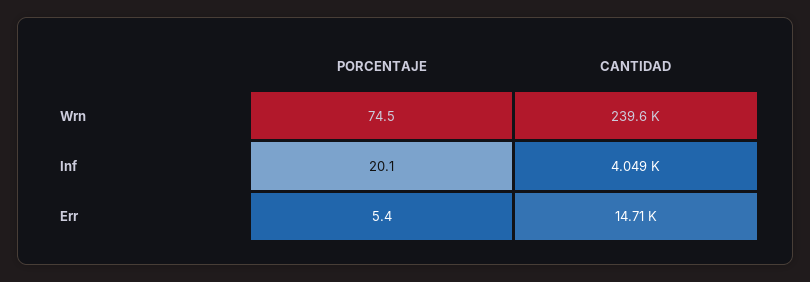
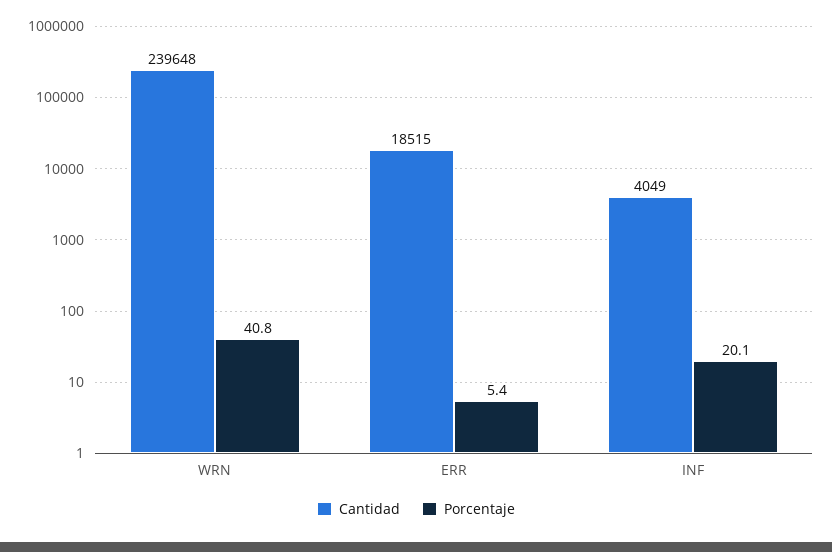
PORCENTAJE, Wrn: 74.5 -> 40.8
CANTIDAD, Err: 14710 -> 18515

